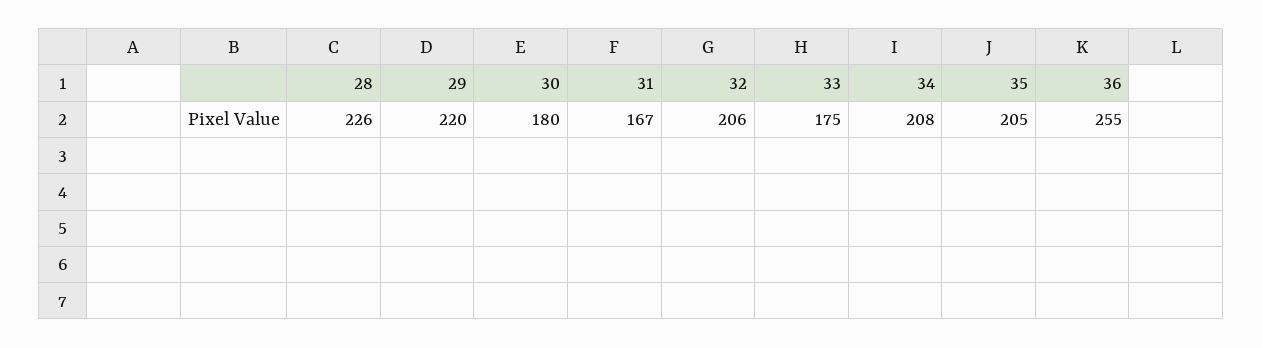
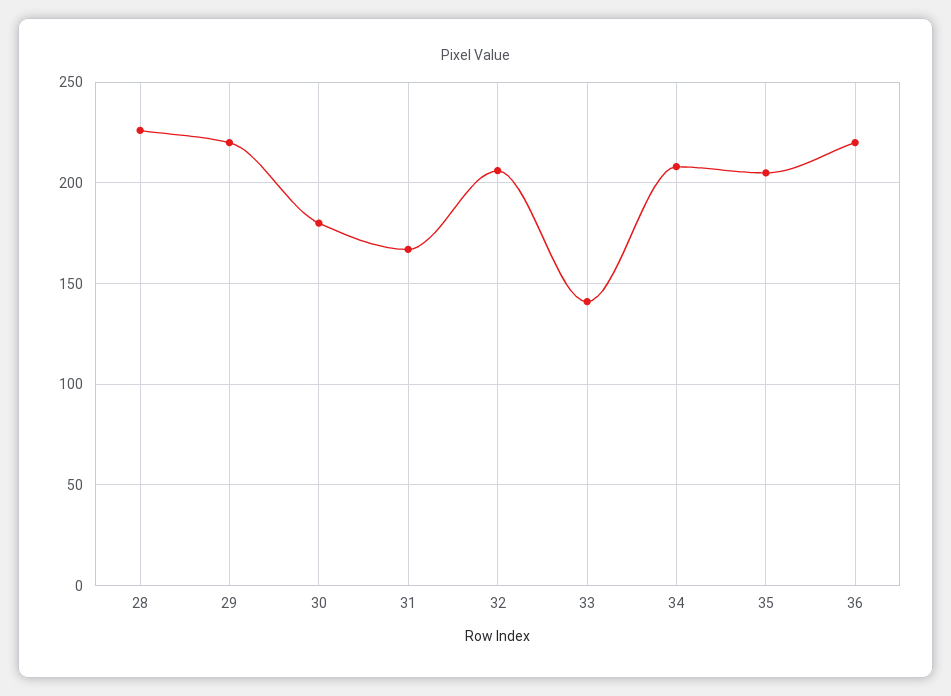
33: 175 -> 140
36: 255 -> 220

